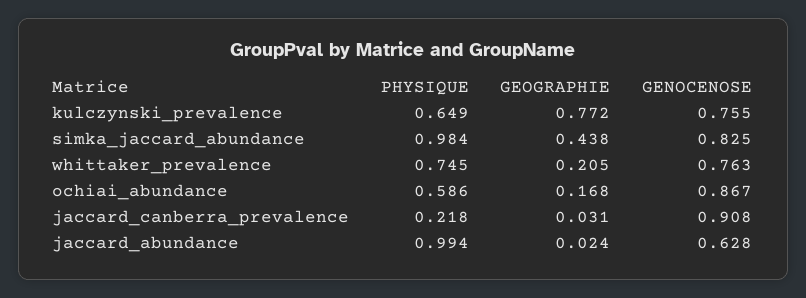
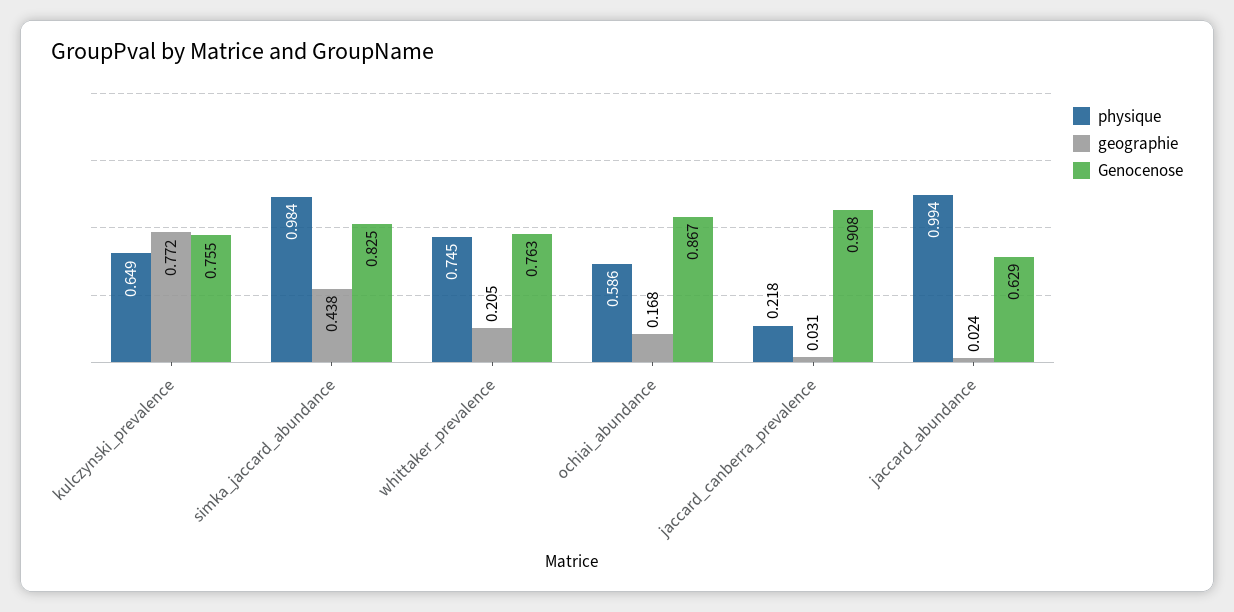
GENOCENOSE, jaccard_abundance: 0.628 -> 0.629

